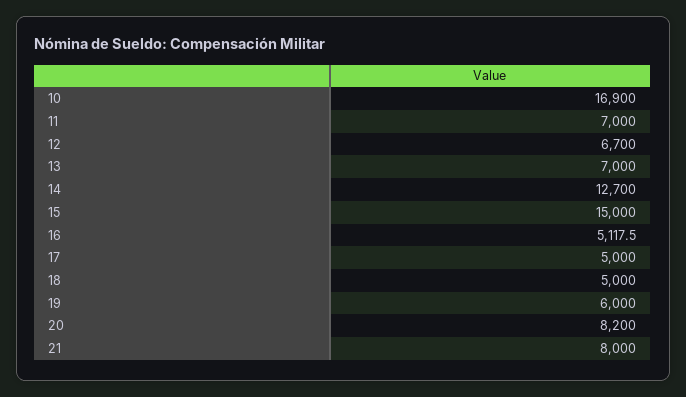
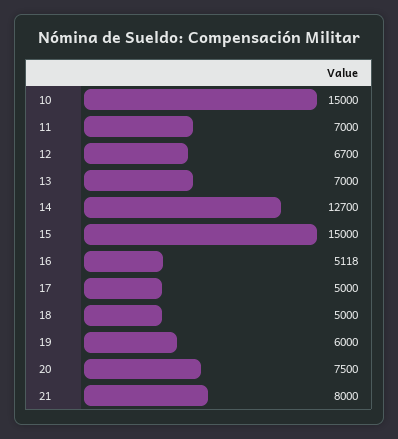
10: 16900 -> 15000
20: 8200 -> 7500

